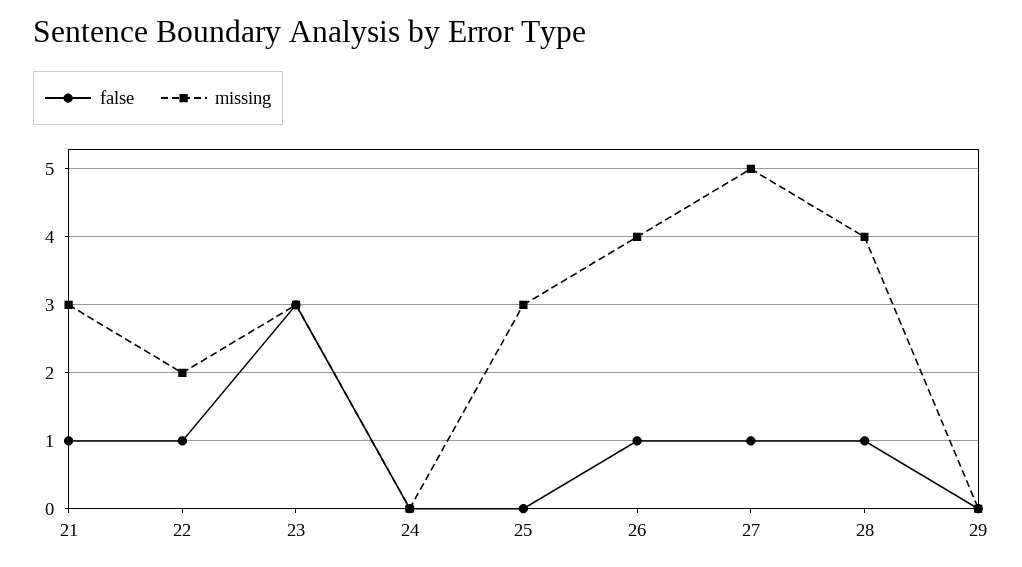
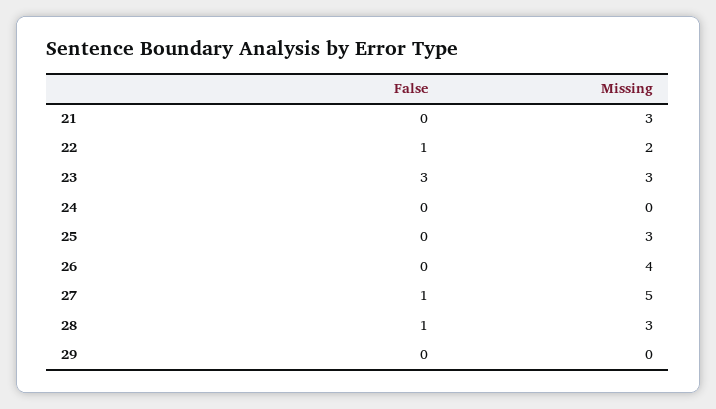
false, 21: 1 -> 0
false, 26: 1 -> 0
missing, 28: 4 -> 3

